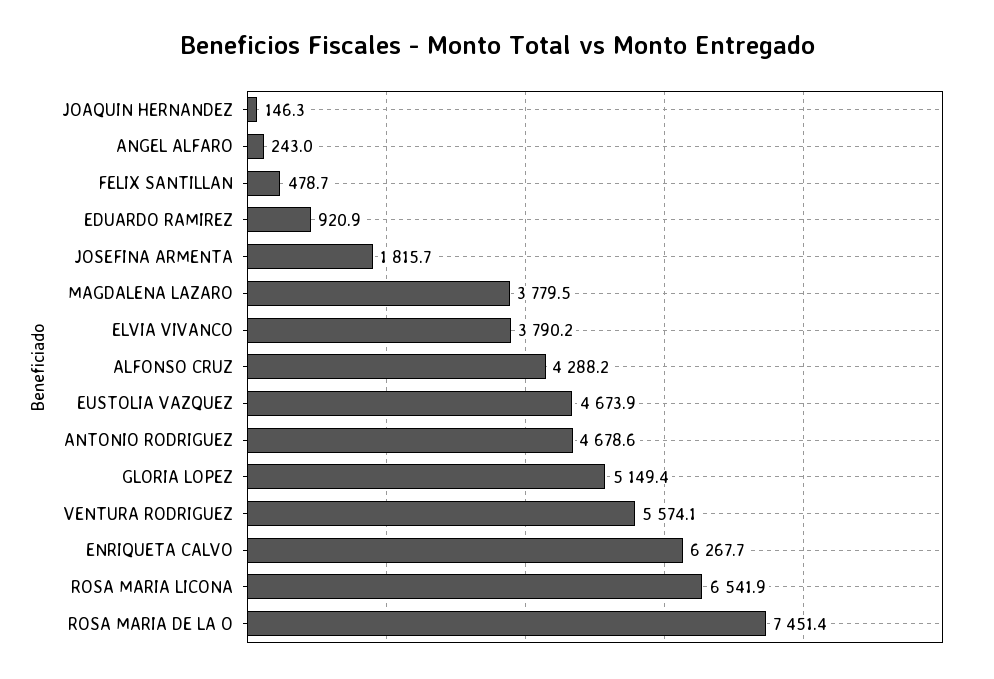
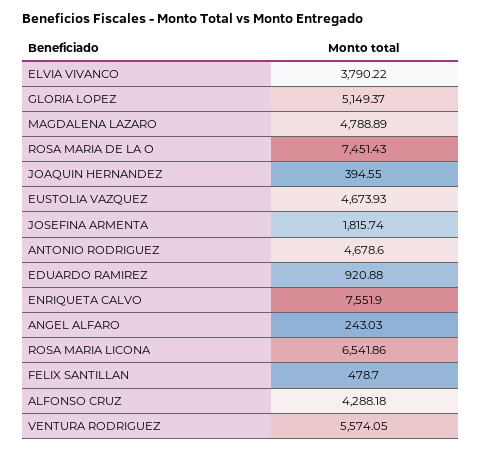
JOAQUIN HERNANDEZ: 146.3 -> 394.55
MAGDALENA LAZARO: 3779.5 -> 4788.89
ENRIQUETA CALVO: 6267.7 -> 7551.9

